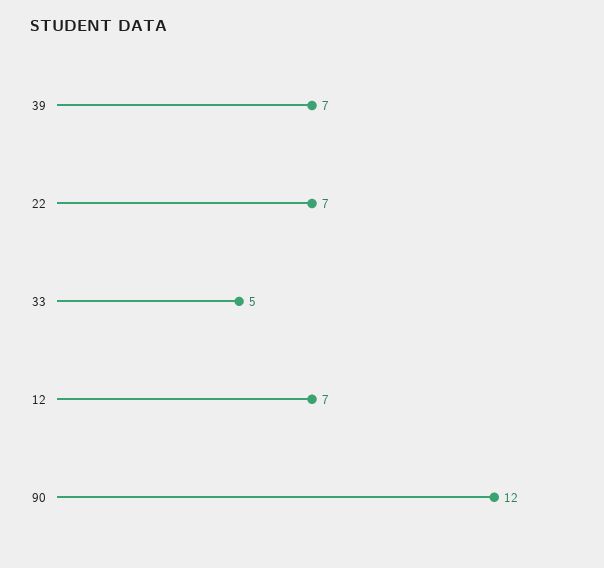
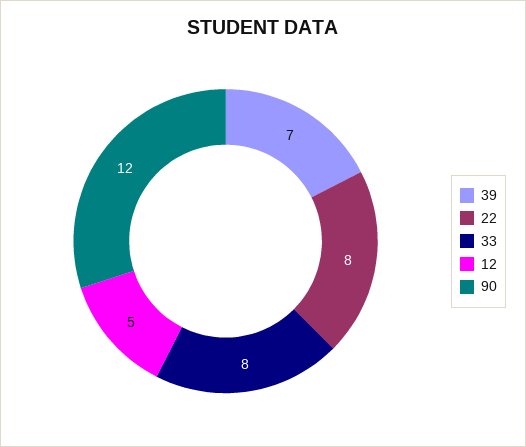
22: 7 -> 8
33: 5 -> 8
12: 7 -> 5

